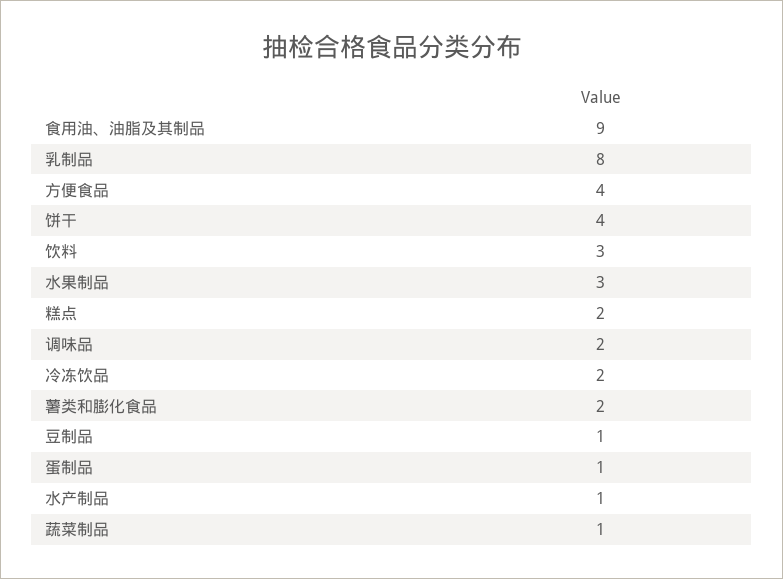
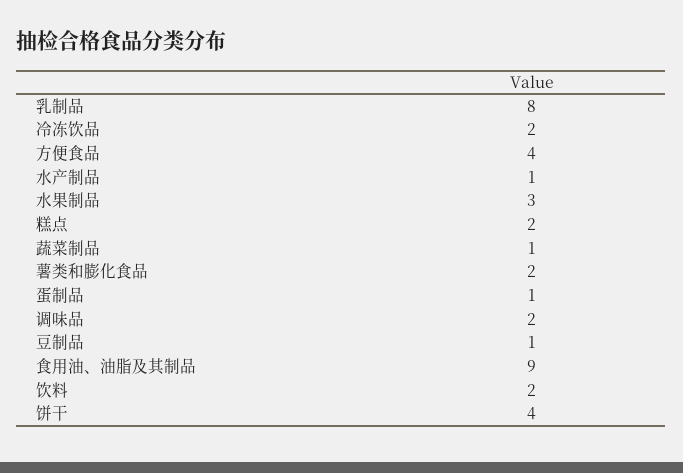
饮料: 3 -> 2

